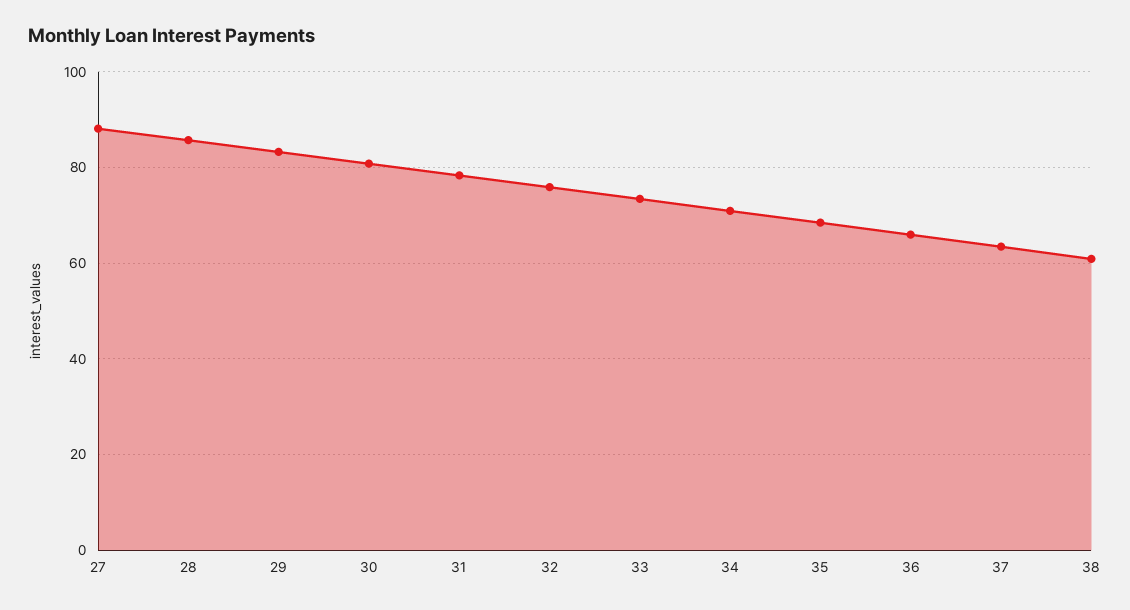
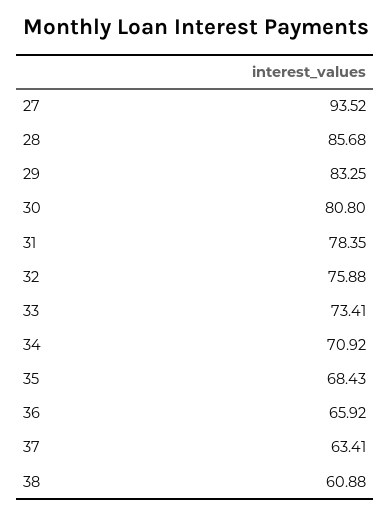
27: 88 -> 93.52

